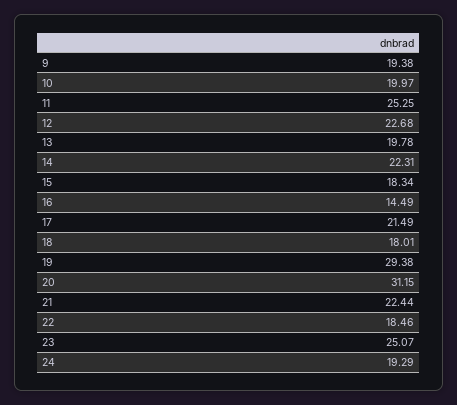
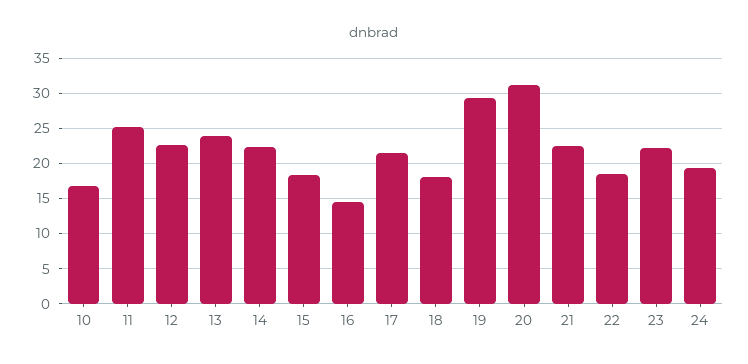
9: 19.38 -> none
10: 19.97 -> 17
13: 19.78 -> 24
23: 25.07 -> 22

